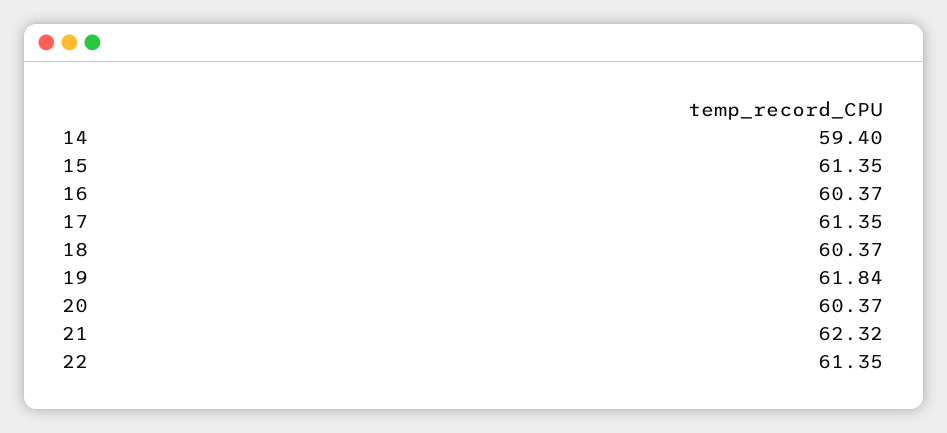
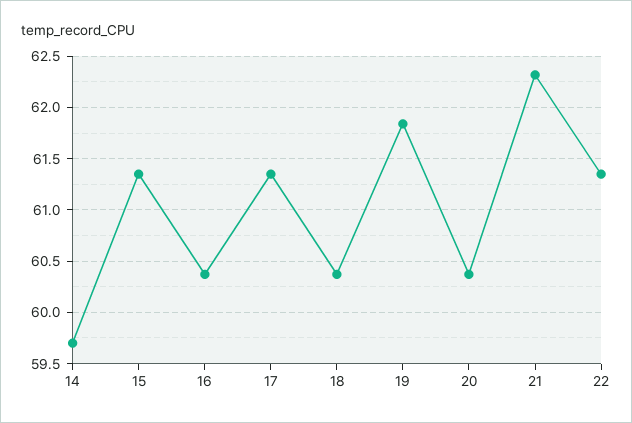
14: 59.4 -> 59.7

